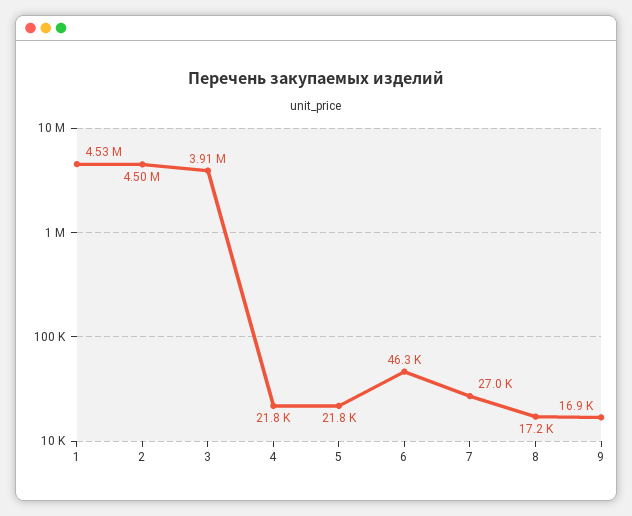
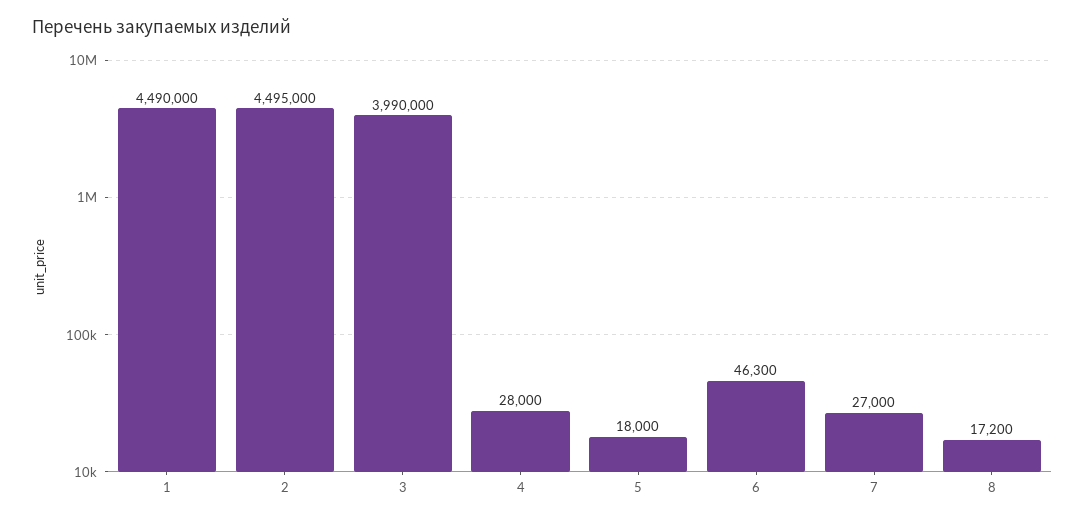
1: 4530000 -> 4490000
3: 3910000 -> 3990000
4: 21800 -> 28000
5: 21800 -> 18000
9: 16900 -> none

